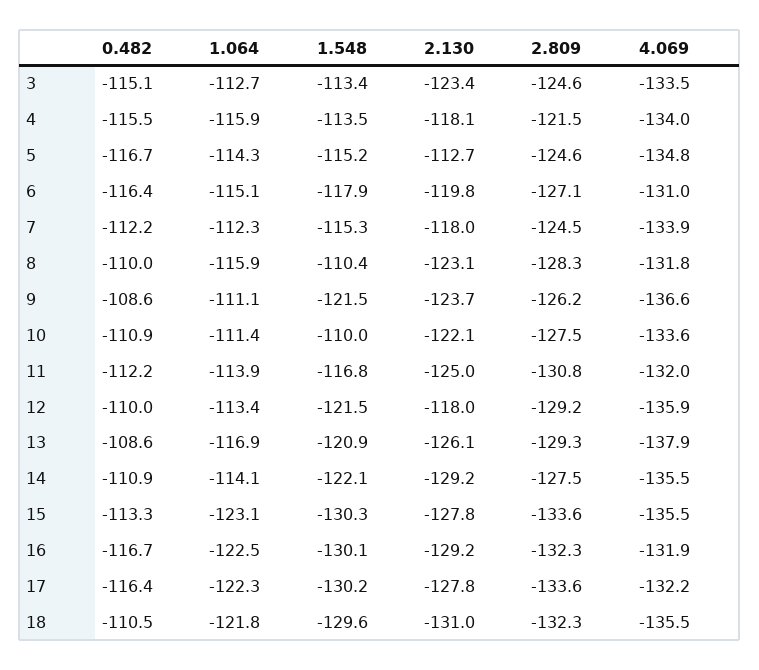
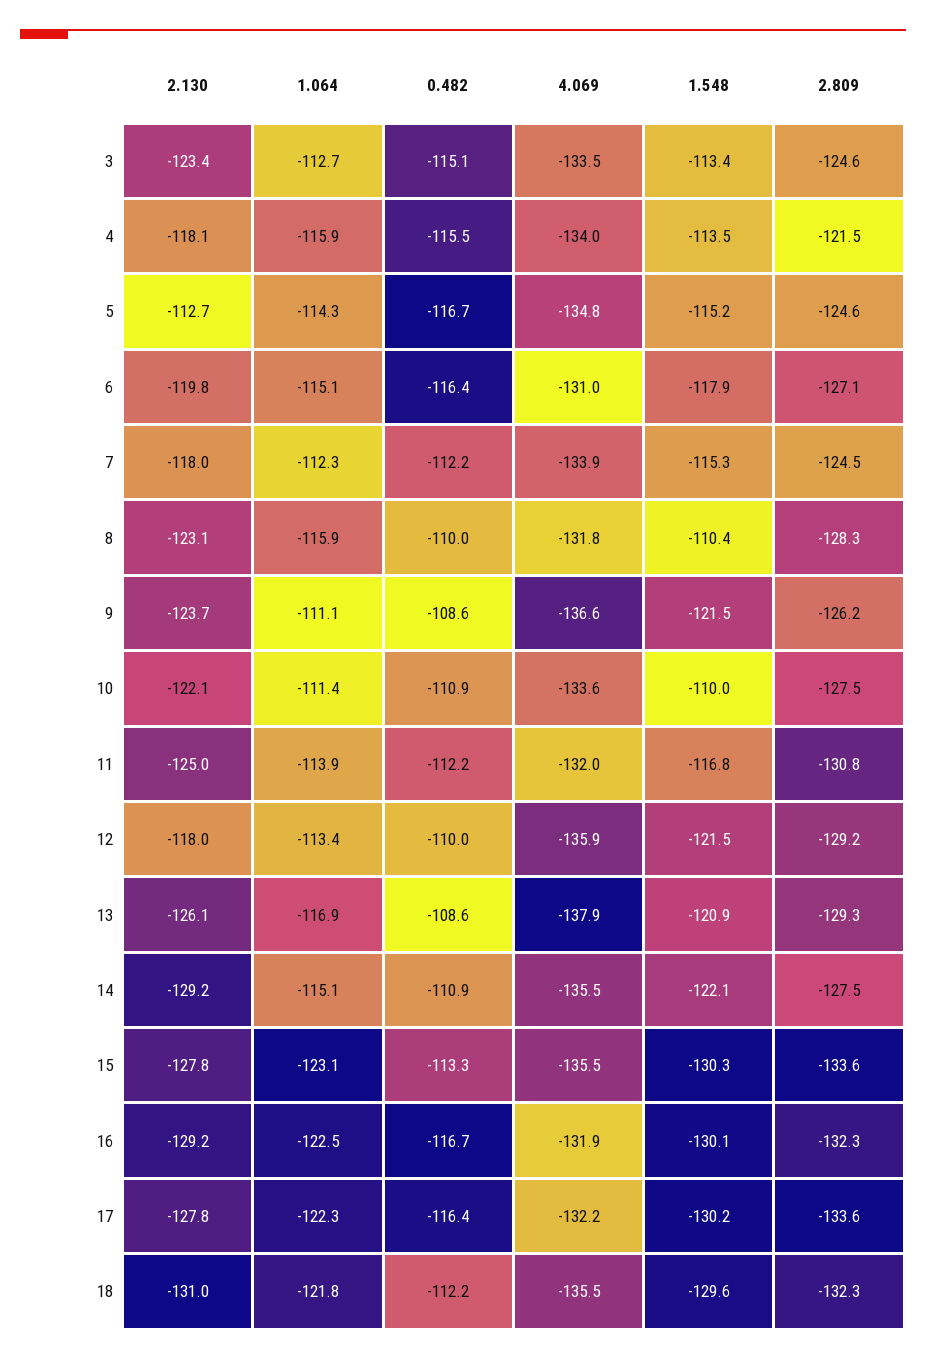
1.064, 14: -114.1 -> -115.1
0.482, 18: -110.5 -> -112.2

